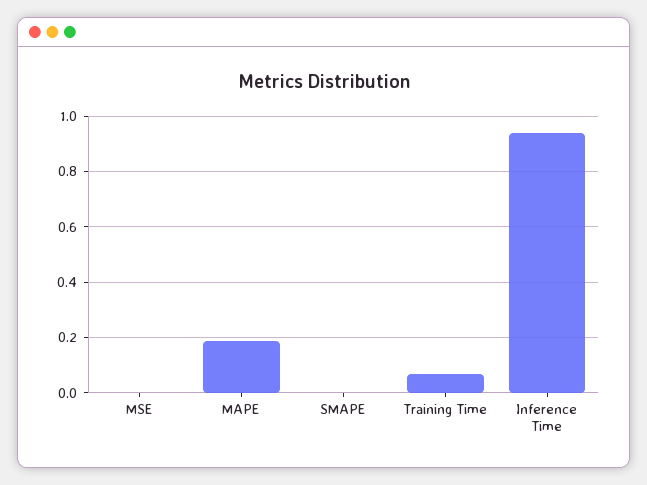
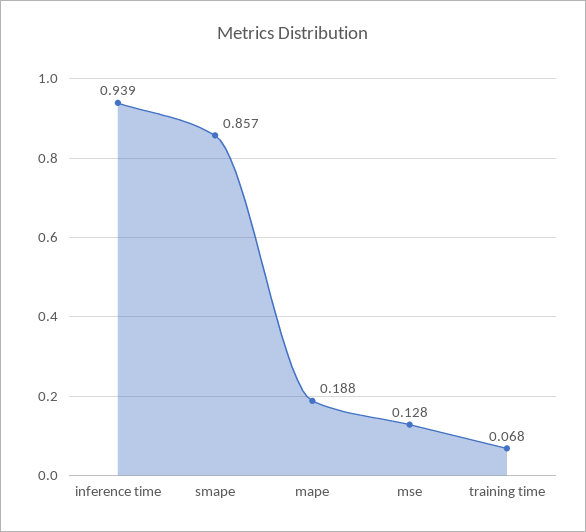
MSE: 0 -> 0.128
SMAPE: 0 -> 0.857

